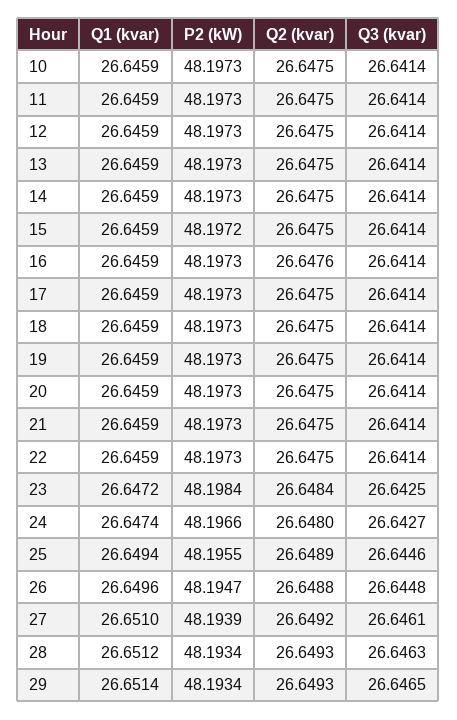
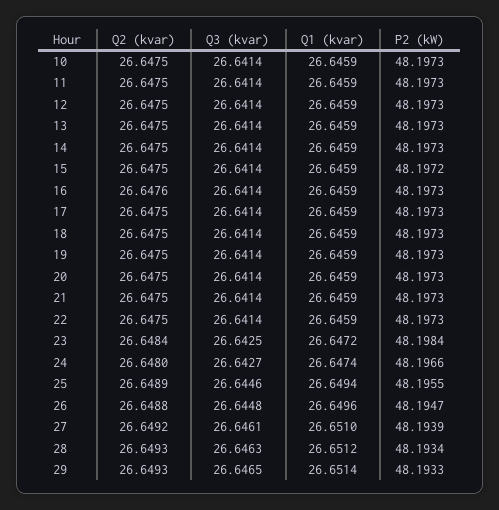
P2 (kW), 29: 48.1934 -> 48.1933

